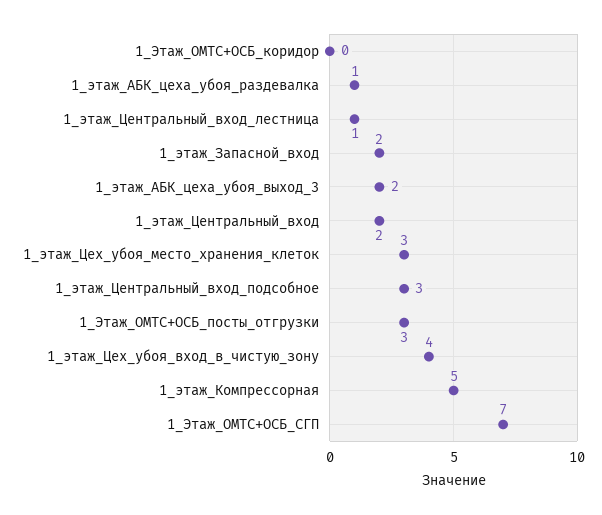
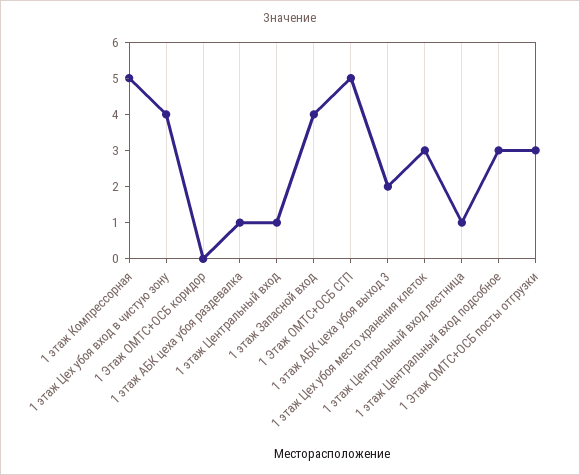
1_этаж_Запасной_вход: 2 -> 4
1_этаж_Центральный_вход: 2 -> 1
1_Этаж_ОМТС+ОСБ_СГП: 7 -> 5

